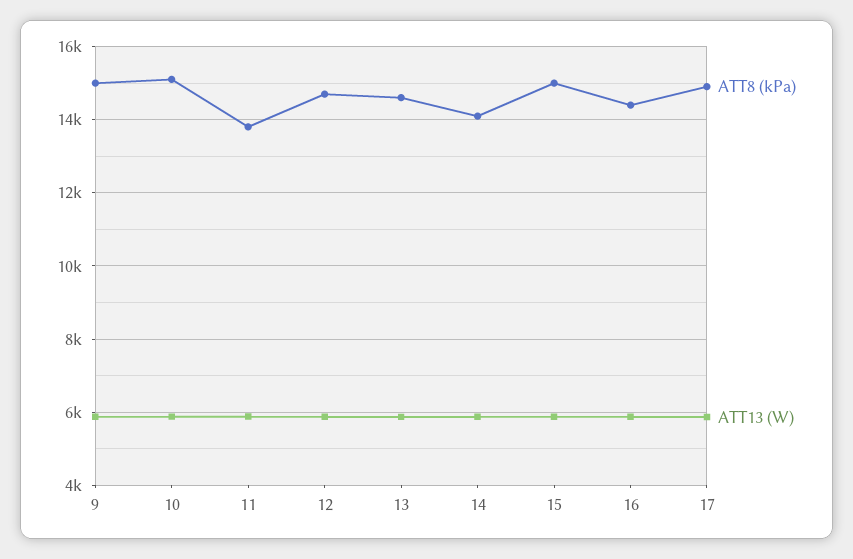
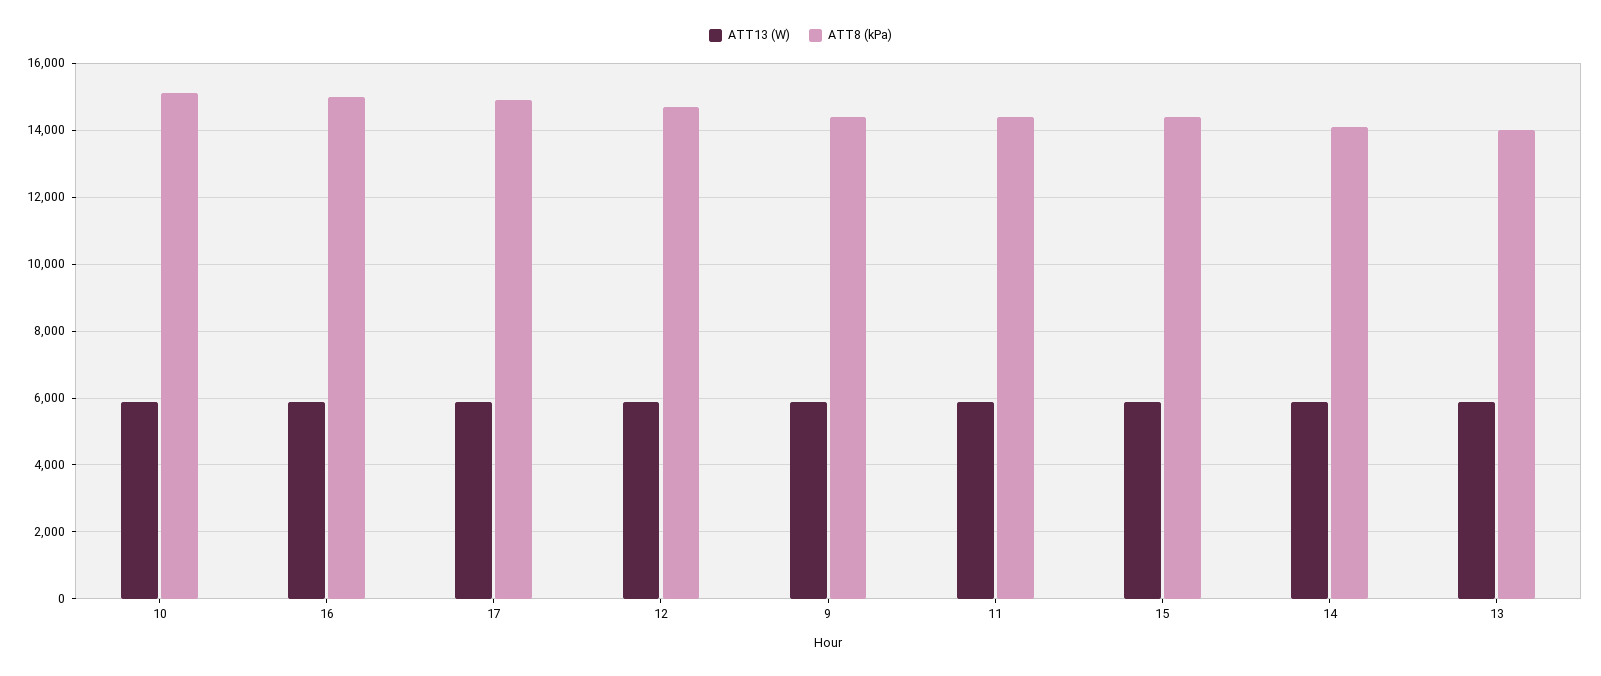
ATT8 (kPa), 9: 15000 -> 14400
ATT8 (kPa), 11: 13800 -> 14400
ATT8 (kPa), 13: 14600 -> 14000
ATT8 (kPa), 15: 15000 -> 14400
ATT8 (kPa), 16: 14400 -> 15000

